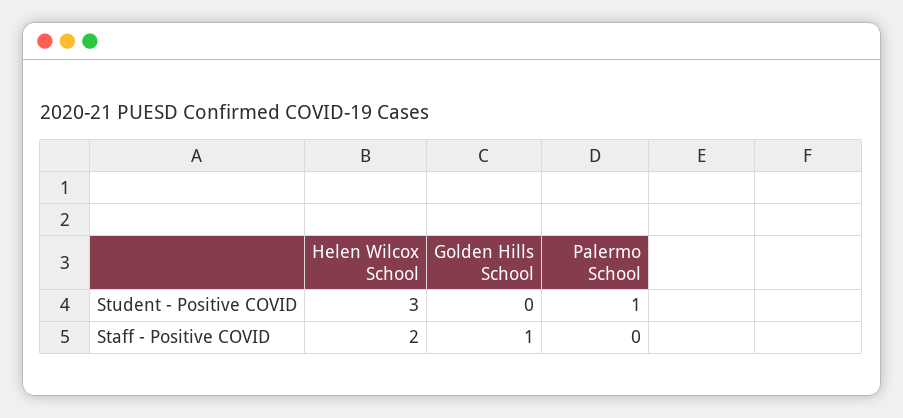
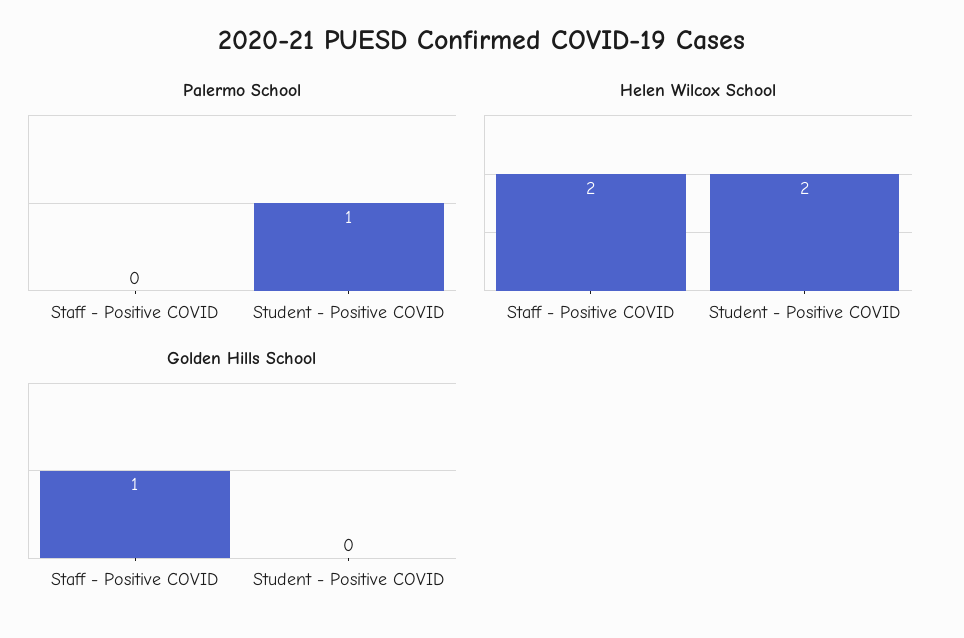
Helen Wilcox School, Student - Positive COVID: 3 -> 2

